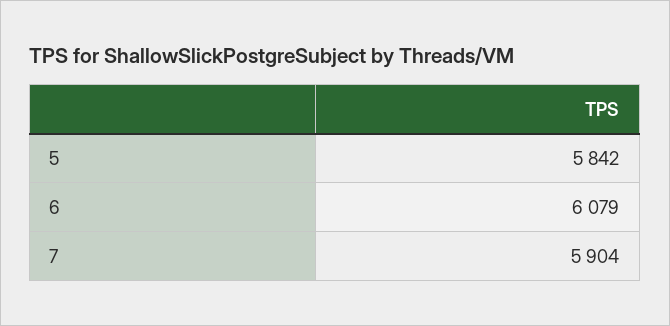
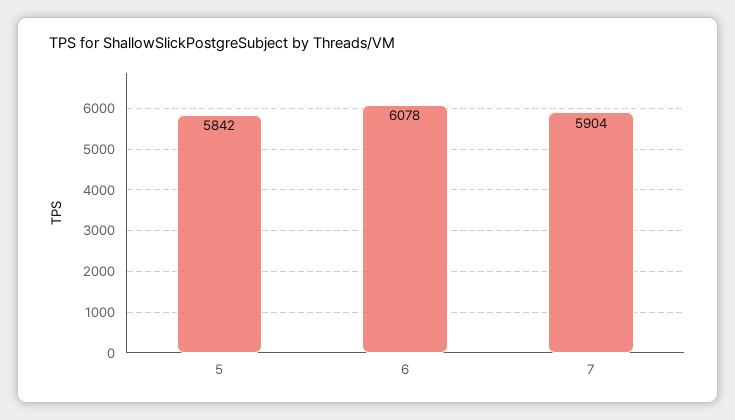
6: 6079 -> 6078

